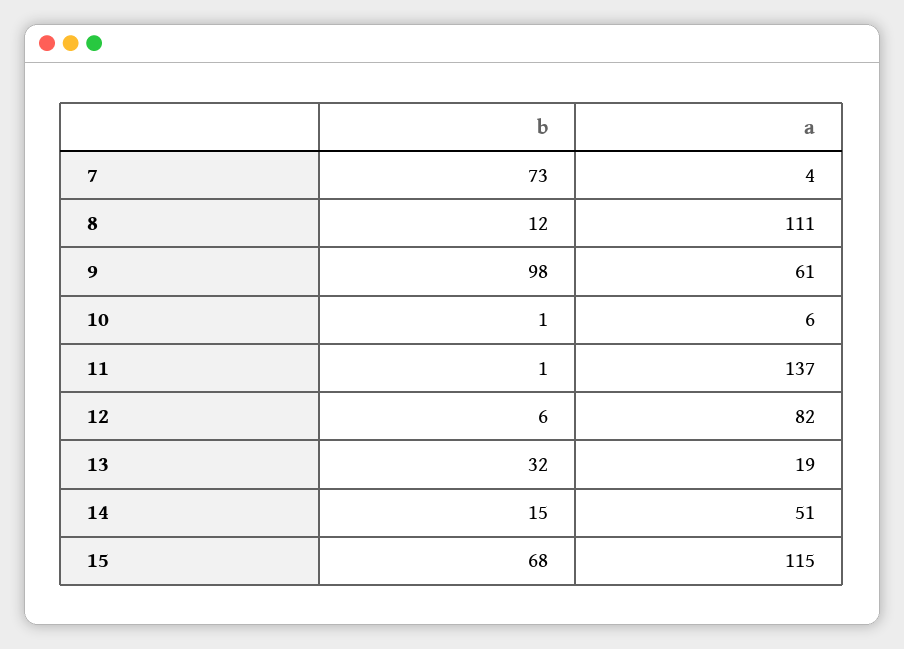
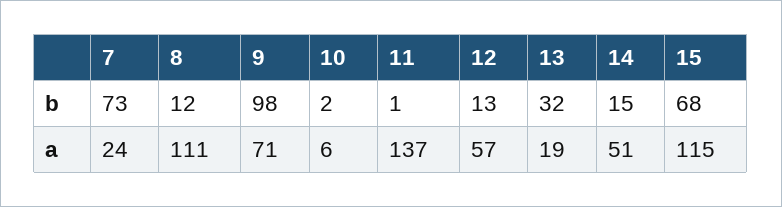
a, 7: 4 -> 24
a, 9: 61 -> 71
b, 10: 1 -> 2
b, 12: 6 -> 13
a, 12: 82 -> 57

